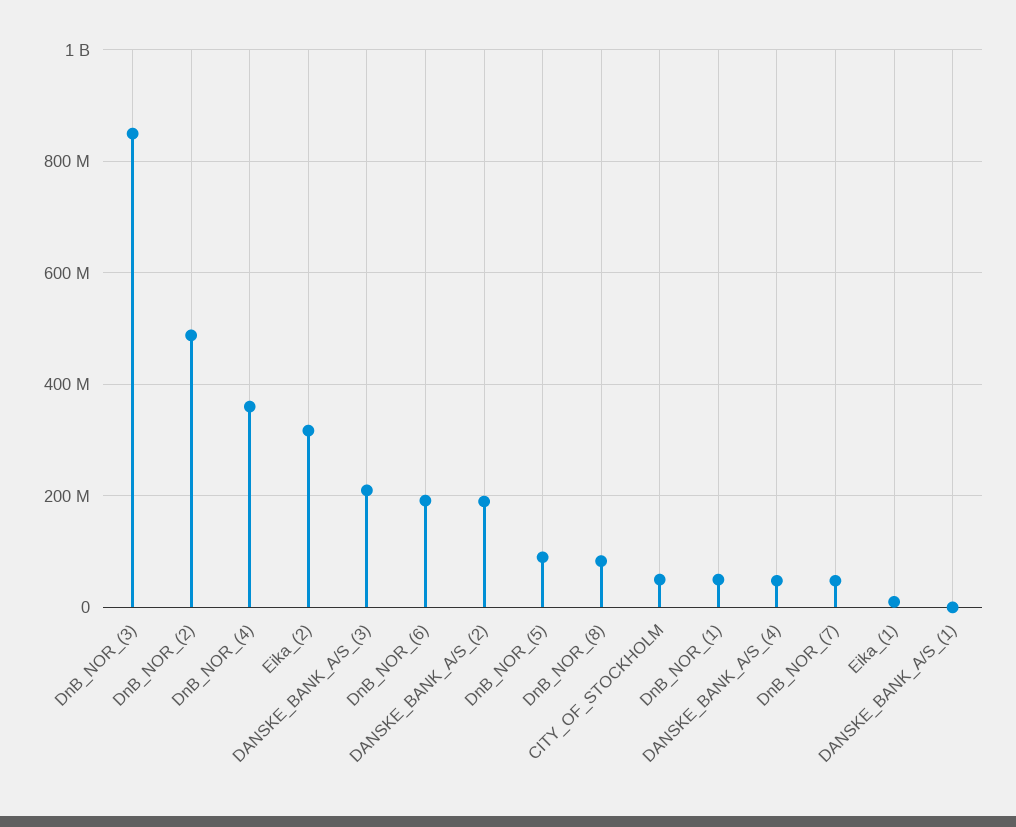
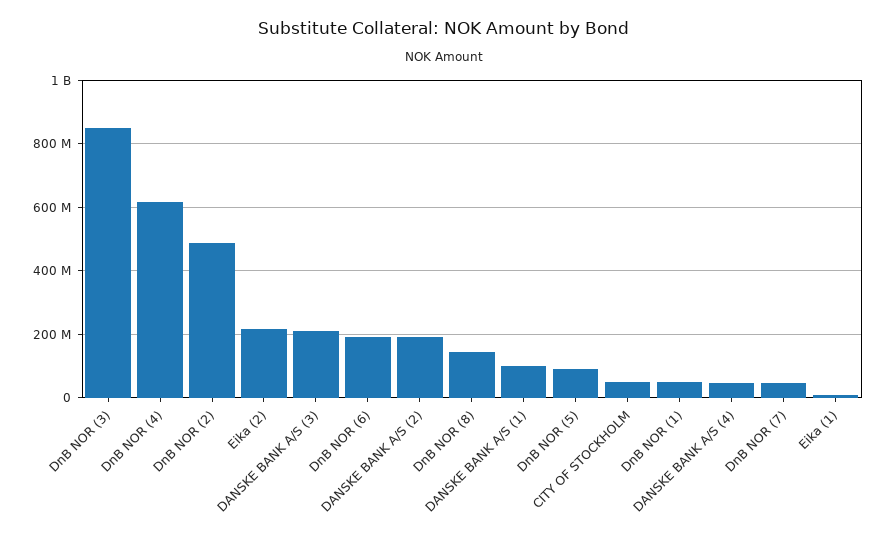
DnB_NOR_(4): 360000000 -> 620000000
Eika_(2): 320000000 -> 220000000
DnB_NOR_(8): 80000000 -> 140000000
DANSKE_BANK_A/S_(1): 0 -> 100000000

